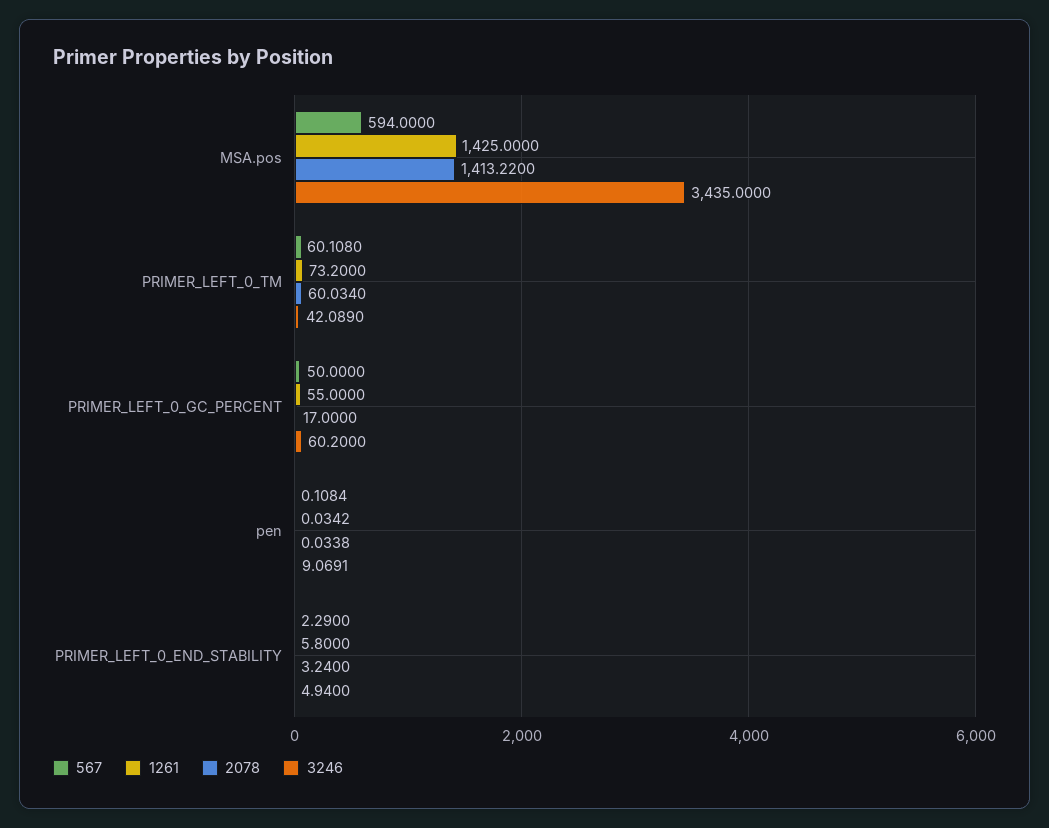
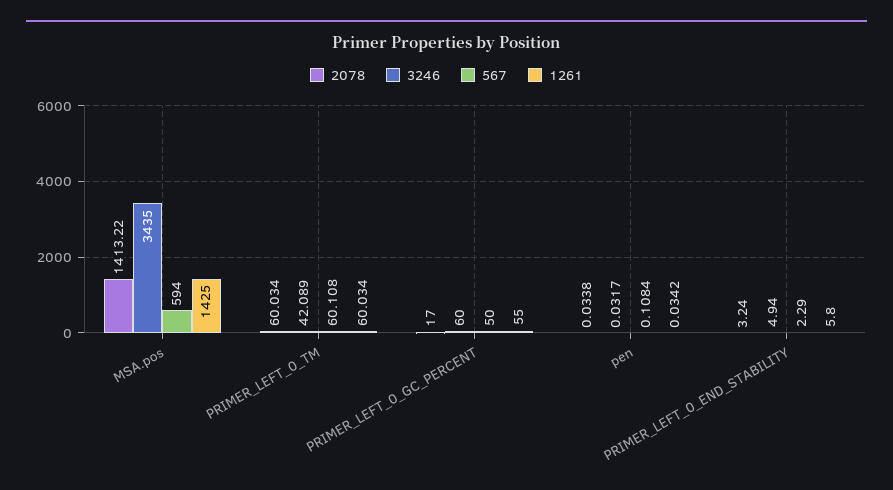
1261, PRIMER_LEFT_0_TM: 73.2 -> 60.034
3246, PRIMER_LEFT_0_GC_PERCENT: 60.2 -> 60
3246, pen: 9.0691 -> 0.0317

